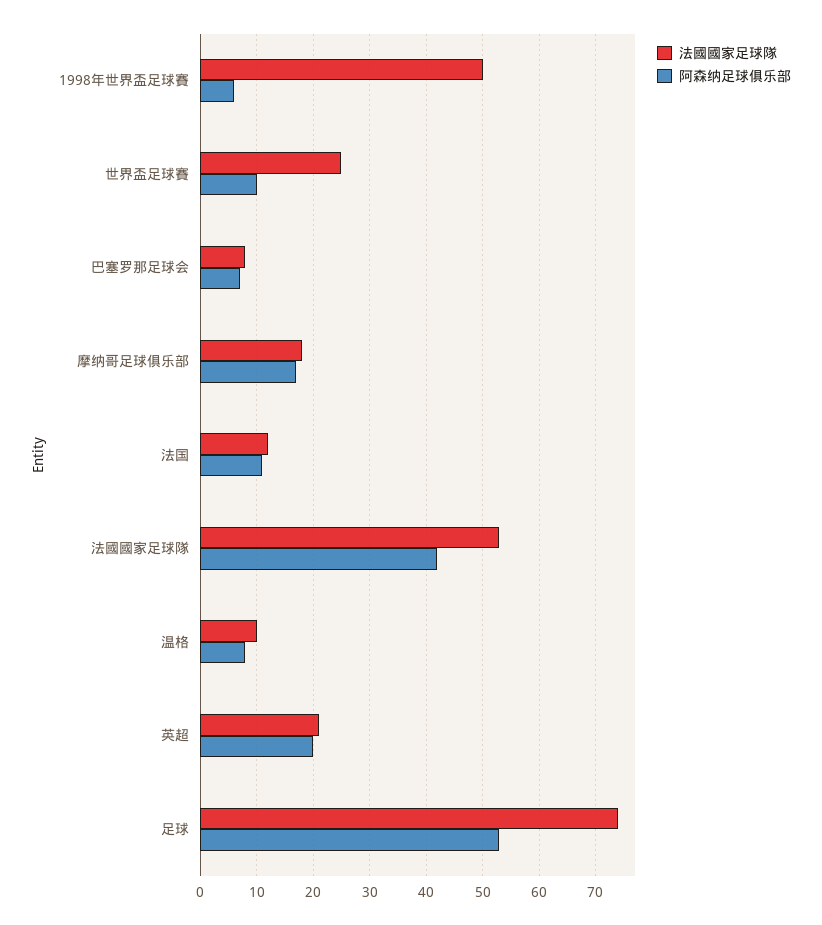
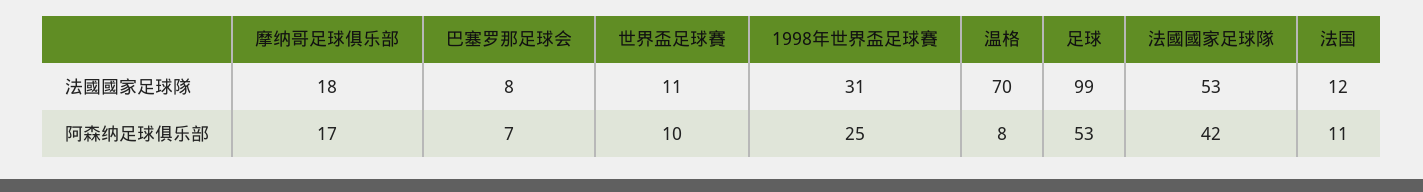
法國國家足球隊, 1998年世界盃足球賽: 50 -> 31
阿森纳足球俱乐部, 1998年世界盃足球賽: 5 -> 25
法國國家足球隊, 世界盃足球賽: 25 -> 11
法國國家足球隊, 温格: 10 -> 70
法國國家足球隊, 英超: 20 -> none
阿森纳足球俱乐部, 英超: 20 -> none
法國國家足球隊, 足球: 75 -> 99

